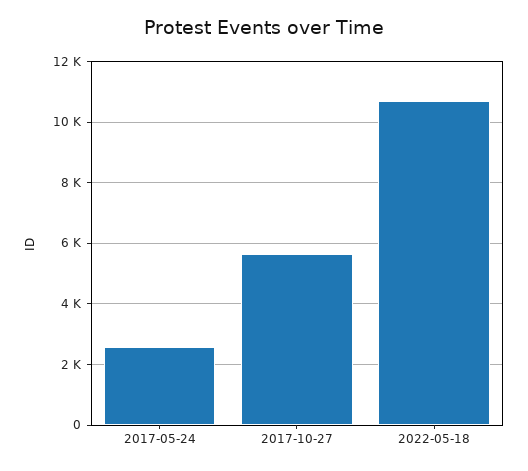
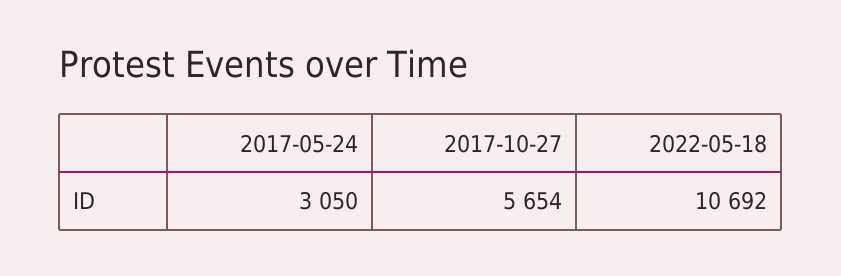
2017-05-24: 2600 -> 3050

